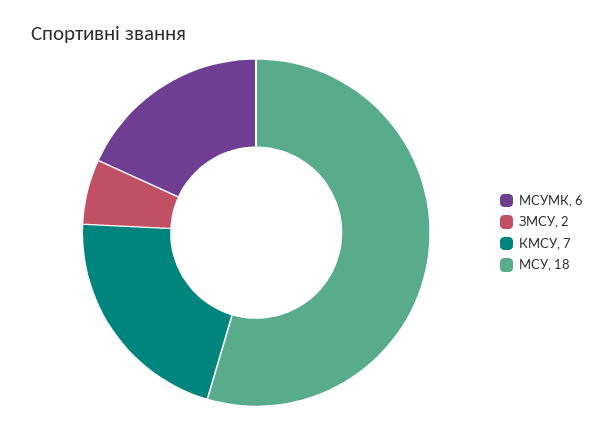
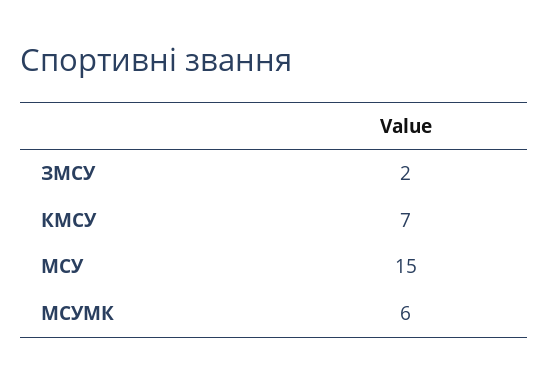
МСУ: 18 -> 15

